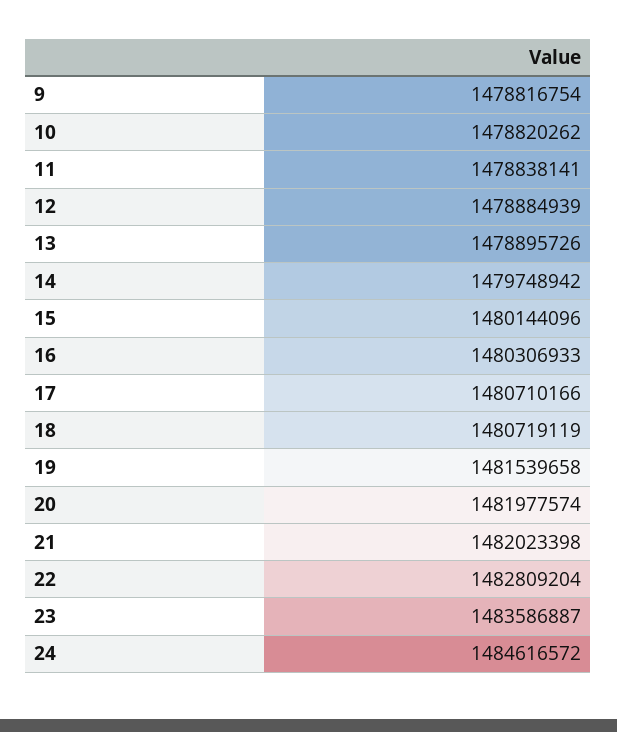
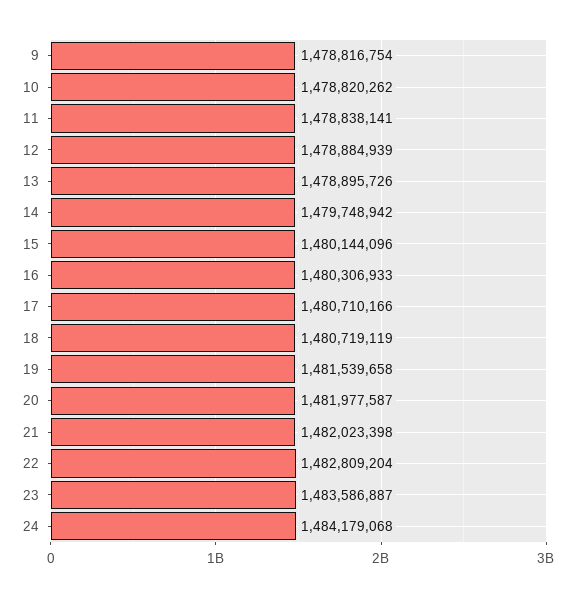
20: 1481977574 -> 1481977587
24: 1484616572 -> 1484179068

